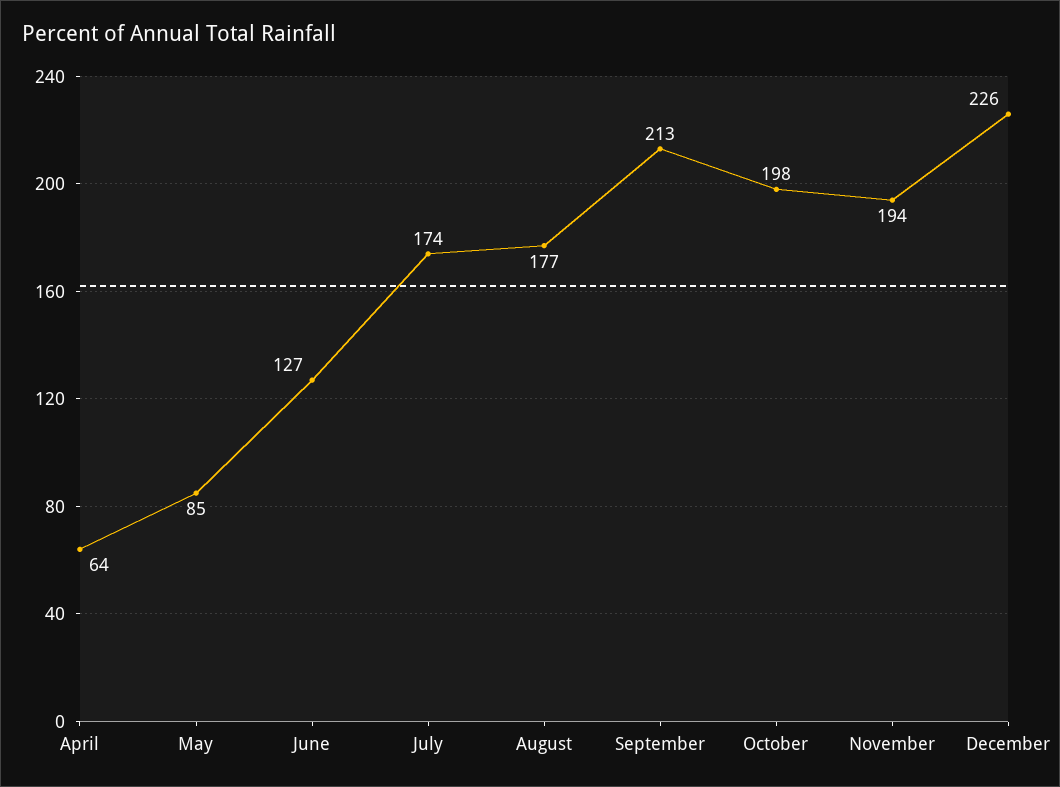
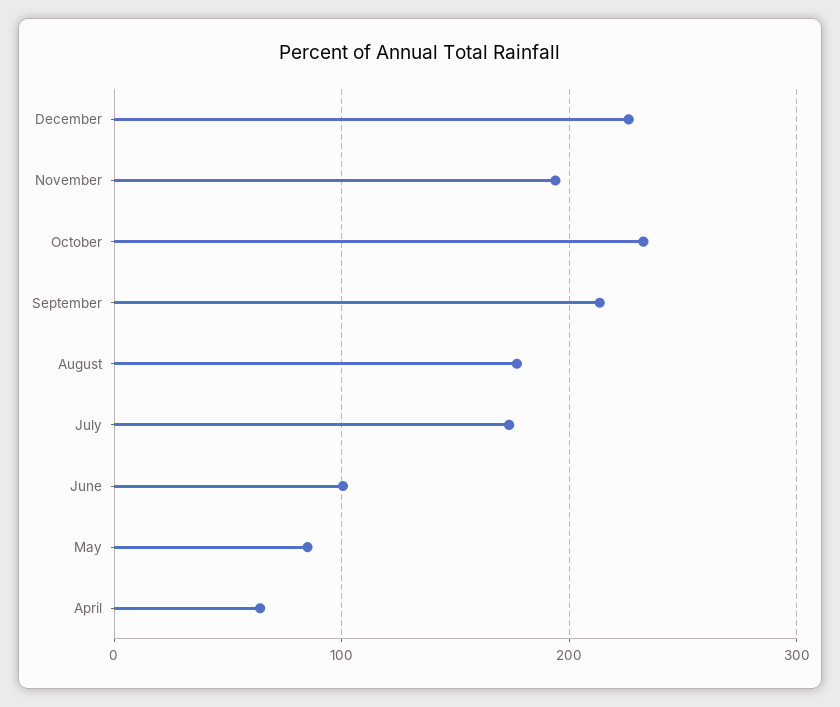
June: 127 -> 100
October: 198 -> 230

